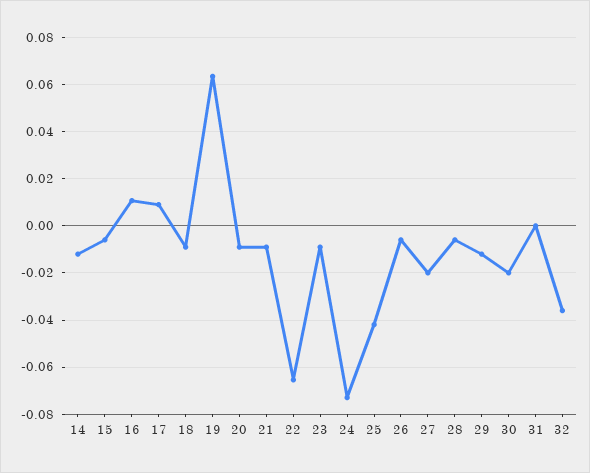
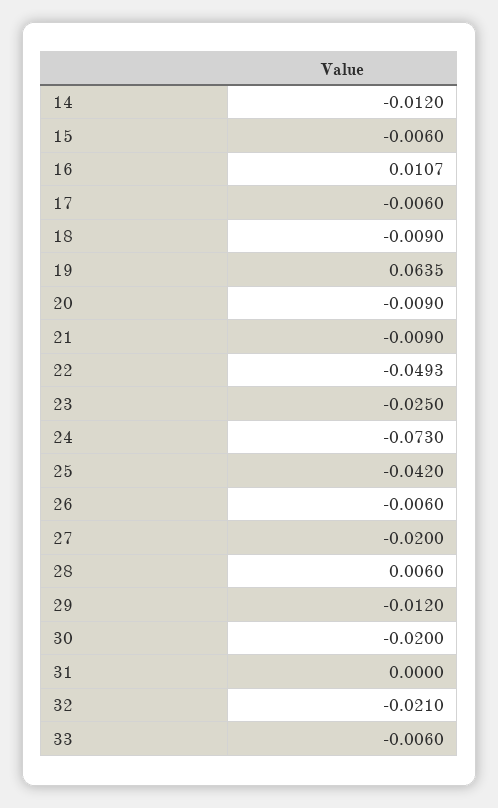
17: 0.01 -> -0.006
22: -0.065 -> -0.0493
23: -0.01 -> -0.025
28: -0.005 -> 0.006
32: -0.035 -> -0.021
33: none -> -0.006

